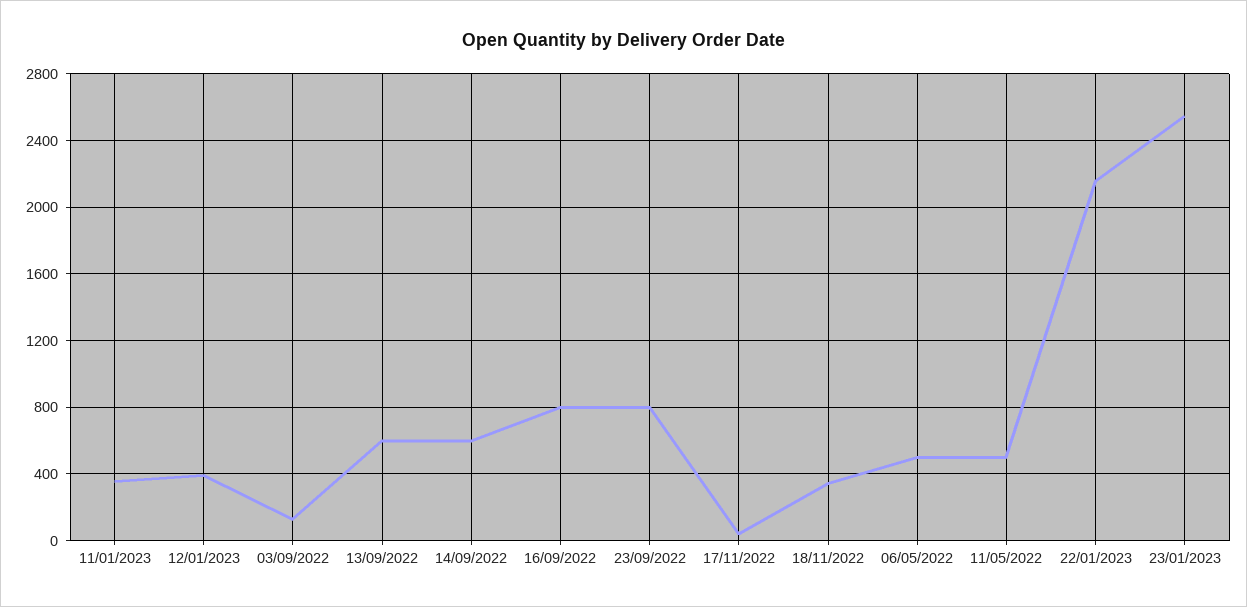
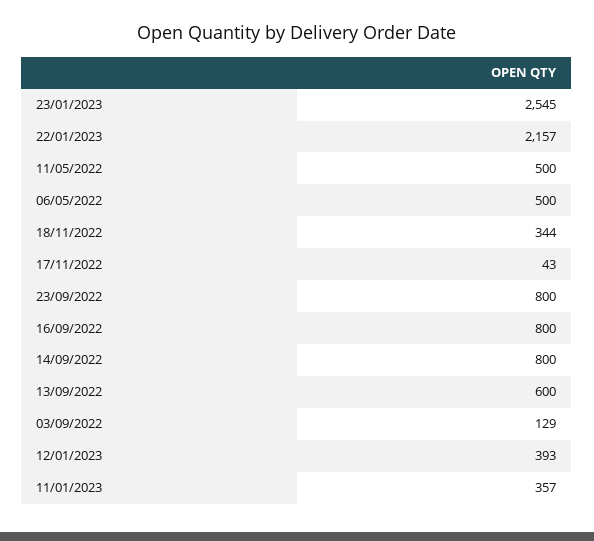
14/09/2022: 600 -> 800

